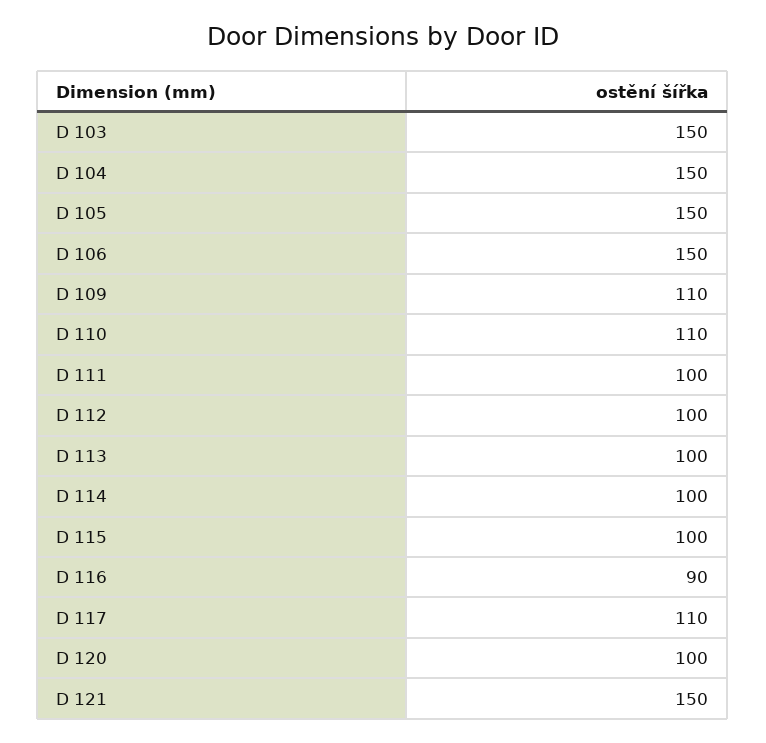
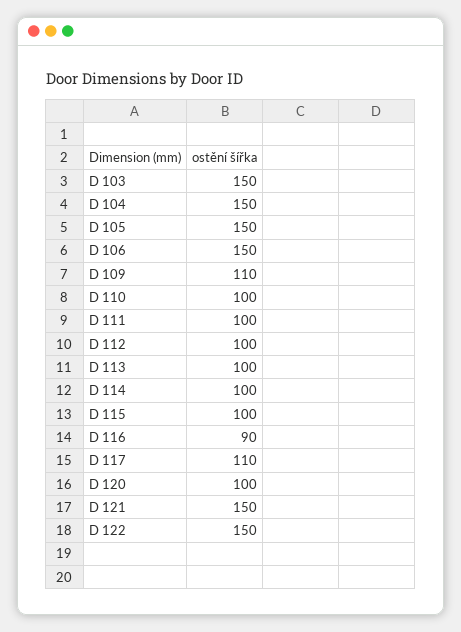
D 110: 110 -> 100
D 122: none -> 150

